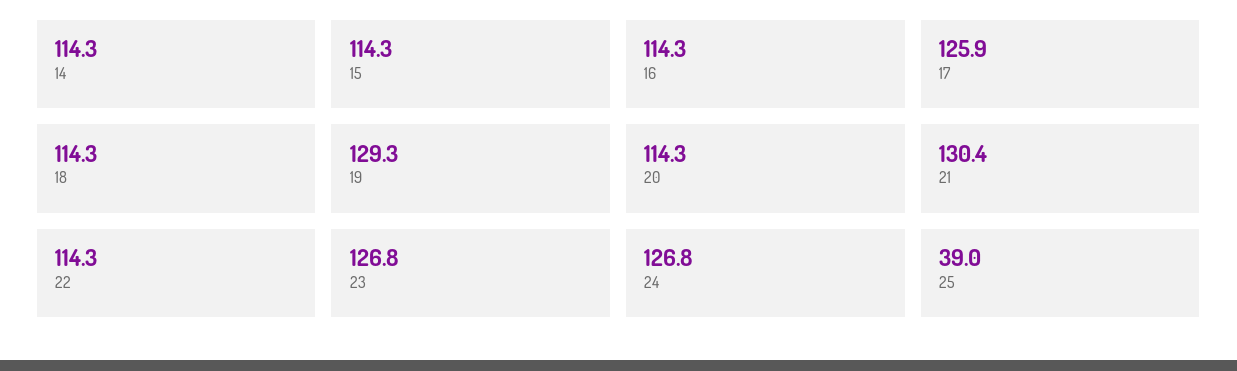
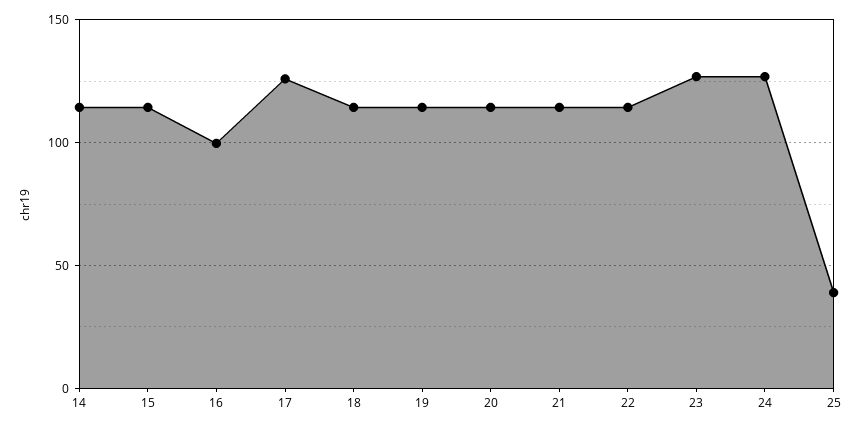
16: 114.3 -> 100
19: 129.3 -> 115
21: 130.4 -> 115

